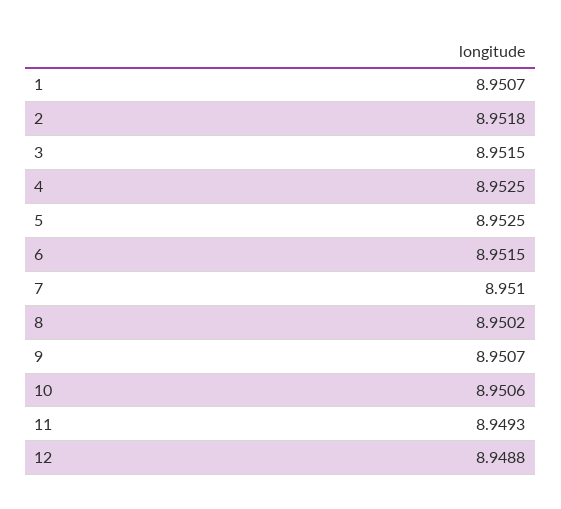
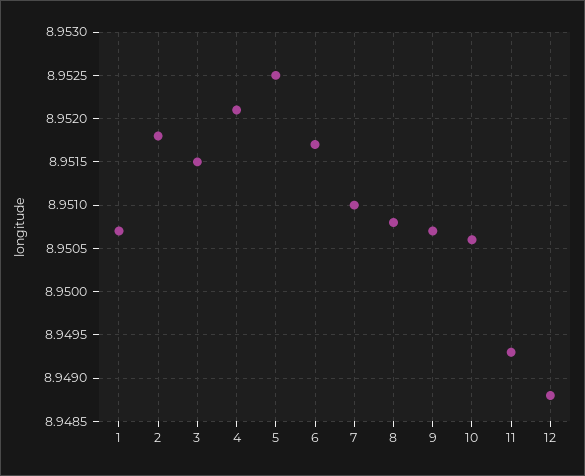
4: 8.9525 -> 8.9521
6: 8.9515 -> 8.9517
8: 8.9502 -> 8.9508

